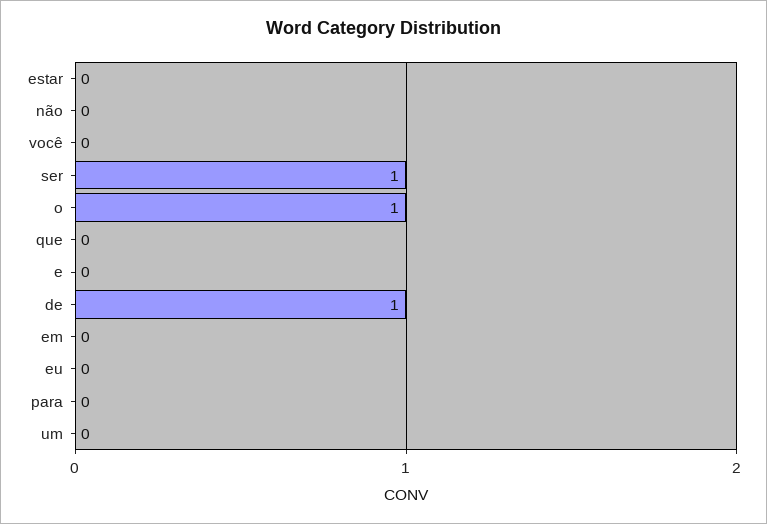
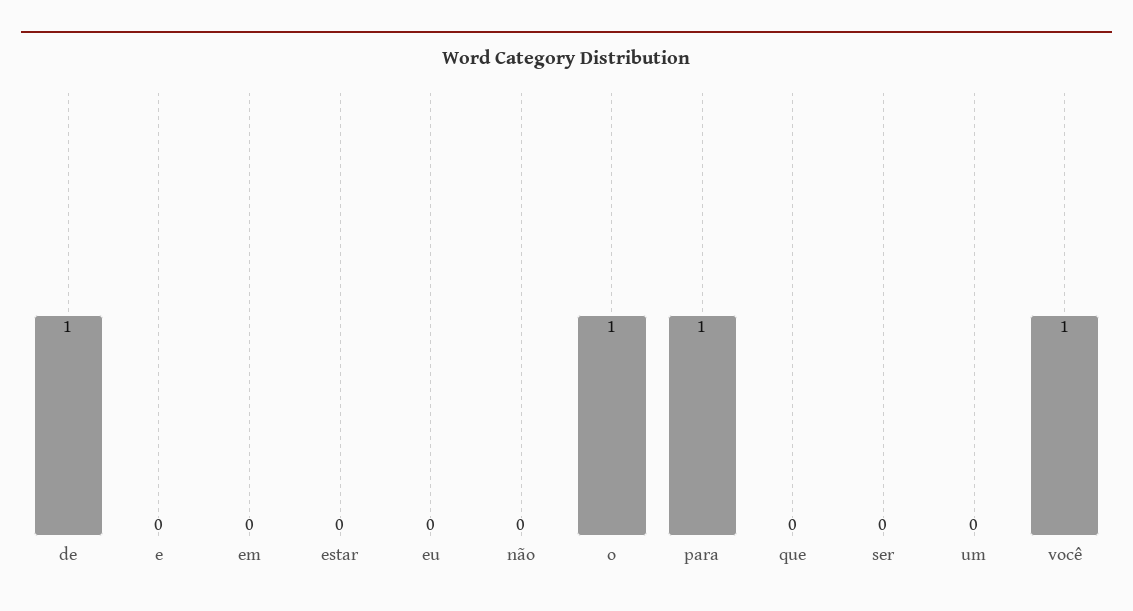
você: 0 -> 1
ser: 1 -> 0
para: 0 -> 1

